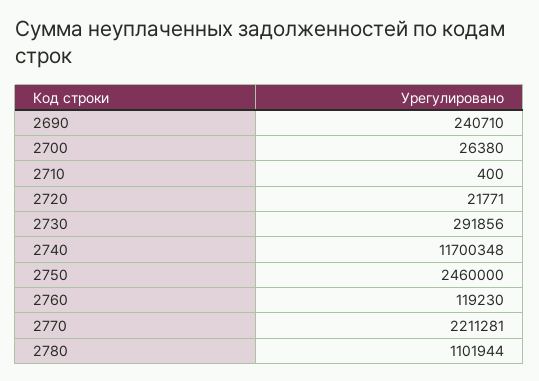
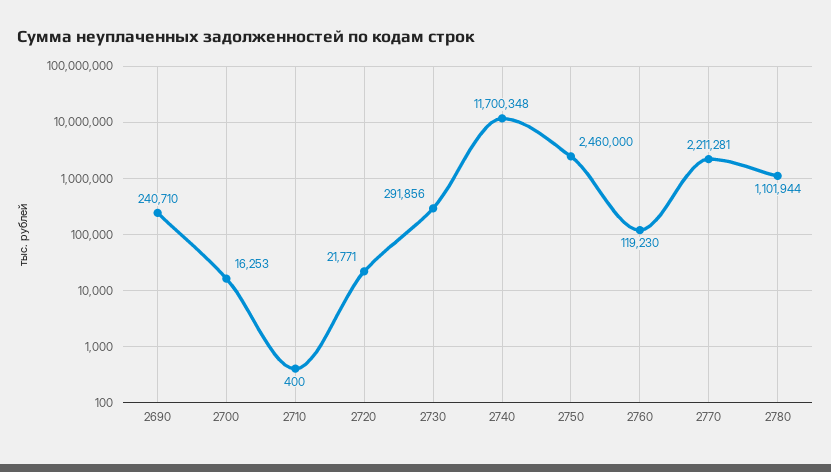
2700: 26380 -> 16253

